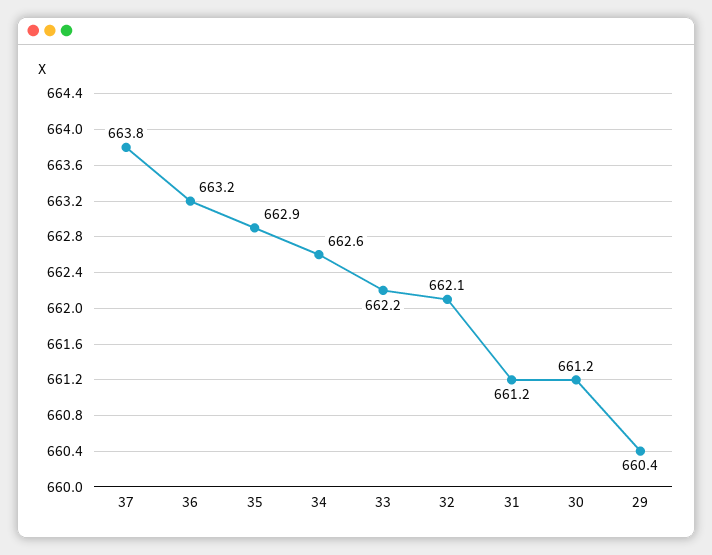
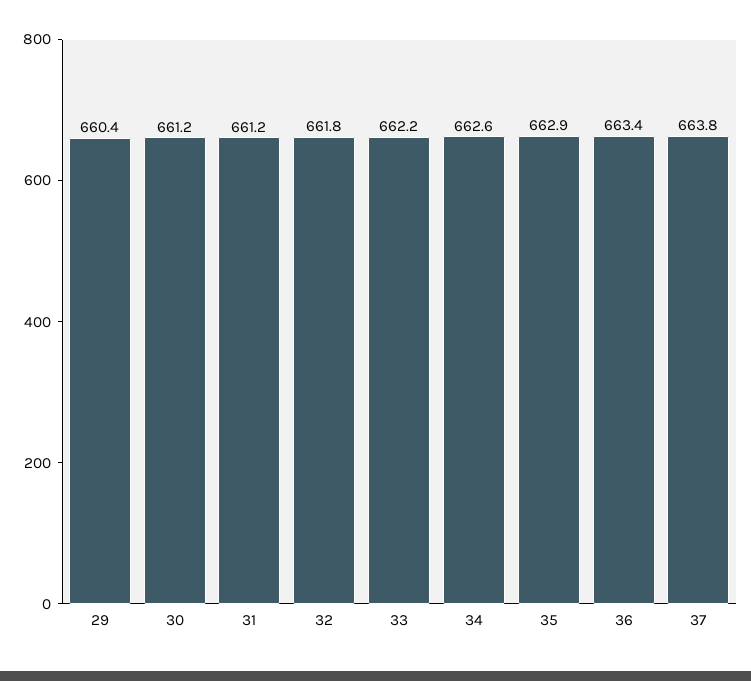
36: 663.2 -> 663.4
32: 662.1 -> 661.8

